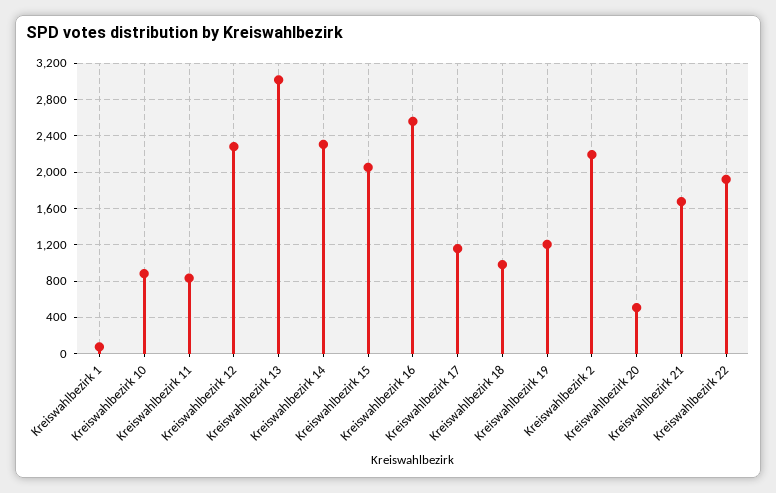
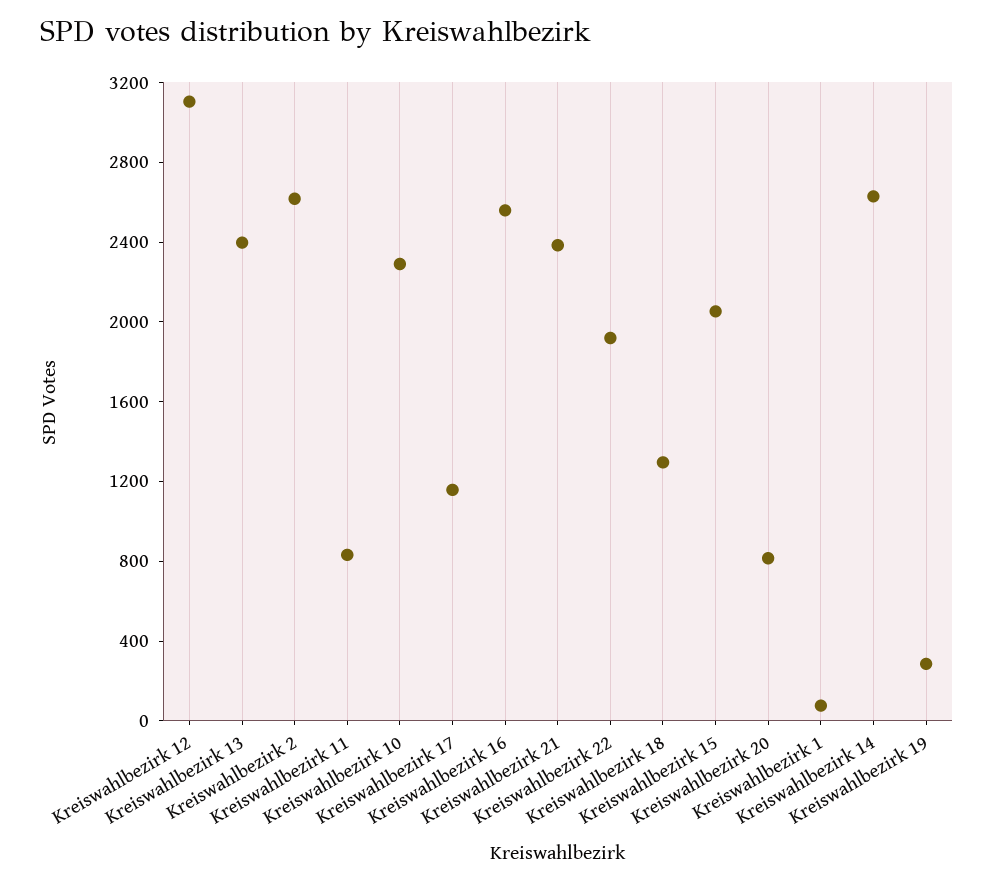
Kreiswahlbezirk 10: 900 -> 2300
Kreiswahlbezirk 12: 2300 -> 3100
Kreiswahlbezirk 13: 3000 -> 2400
Kreiswahlbezirk 14: 2300 -> 2600
Kreiswahlbezirk 18: 1000 -> 1300
Kreiswahlbezirk 19: 1200 -> 300
Kreiswahlbezirk 2: 2200 -> 2600
Kreiswahlbezirk 20: 500 -> 800
Kreiswahlbezirk 21: 1700 -> 2400

